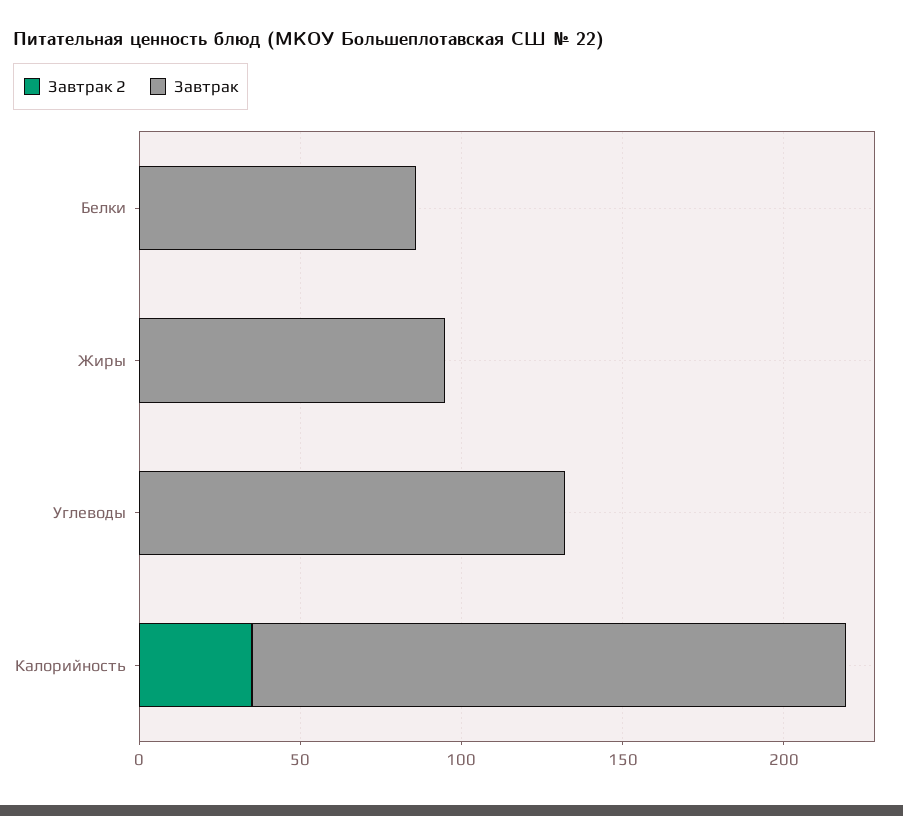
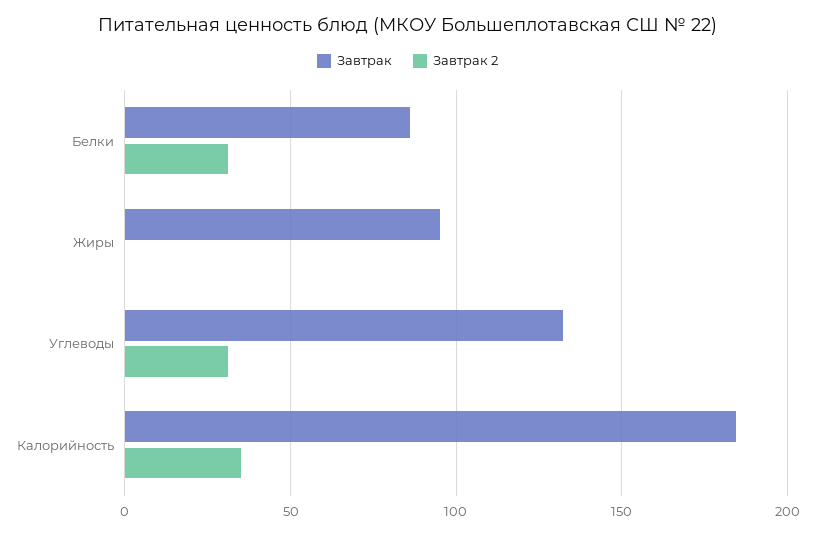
Завтрак 2, Белки: 0 -> 30
Завтрак 2, Углеводы: 0 -> 30

